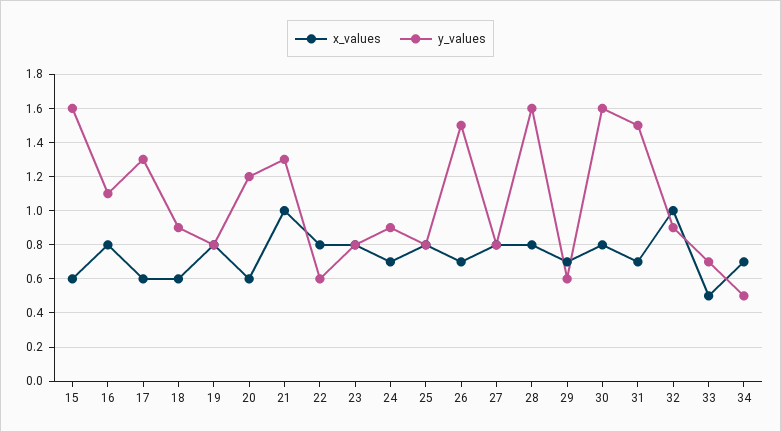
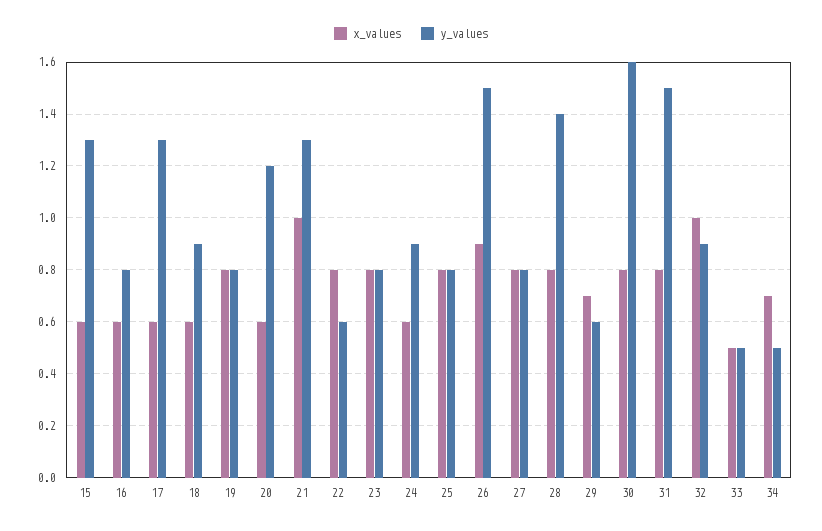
y_values, 15: 1.6 -> 1.3
x_values, 16: 0.8 -> 0.6
y_values, 16: 1.1 -> 0.8
x_values, 24: 0.7 -> 0.6
x_values, 26: 0.7 -> 0.9
y_values, 28: 1.6 -> 1.4
x_values, 31: 0.7 -> 0.8
y_values, 33: 0.7 -> 0.5

